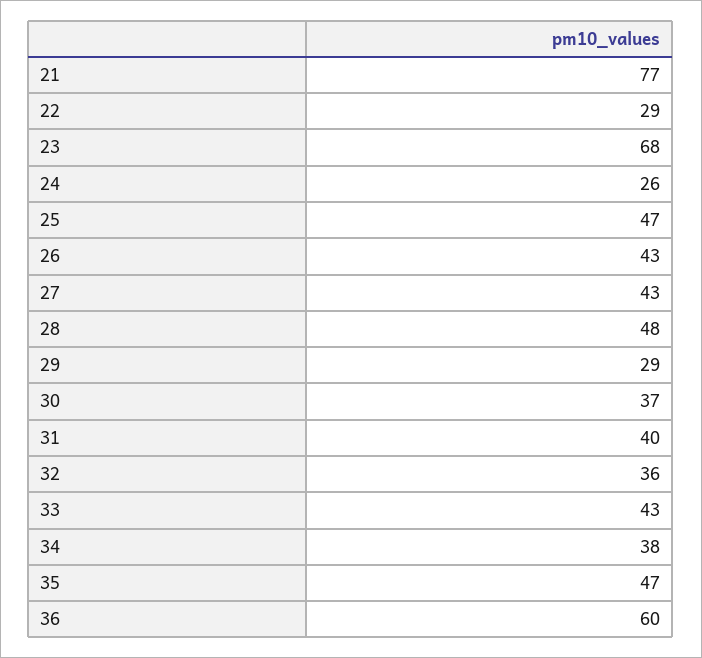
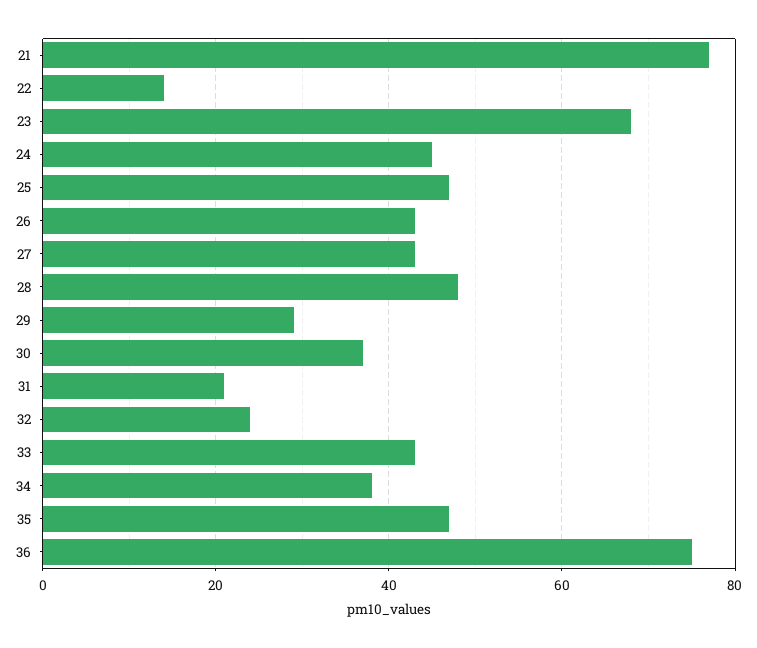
22: 29 -> 15
24: 26 -> 45
31: 40 -> 20
32: 36 -> 25
36: 60 -> 75

